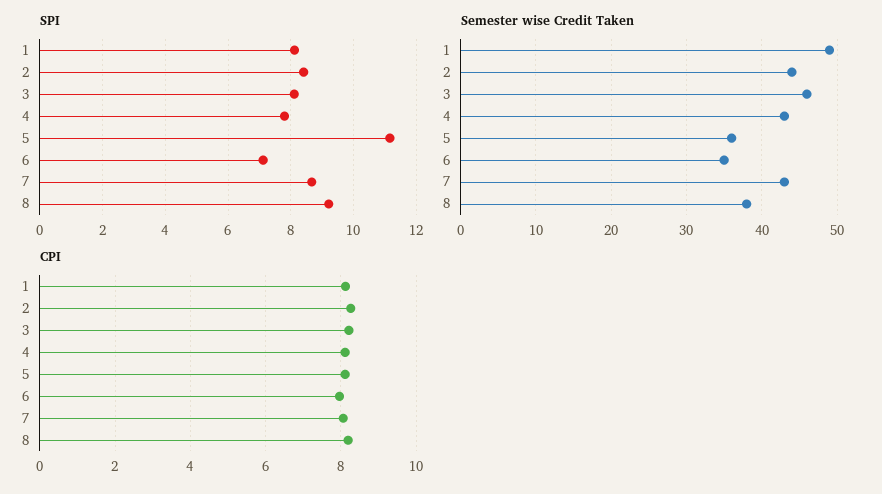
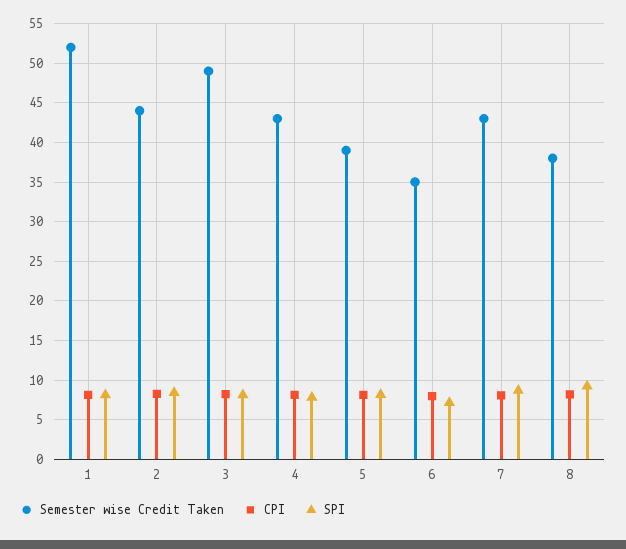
SPI, 5: 11.2 -> 8
Semester wise Credit Taken, 1: 49 -> 52
Semester wise Credit Taken, 3: 46 -> 49
Semester wise Credit Taken, 5: 36 -> 39

